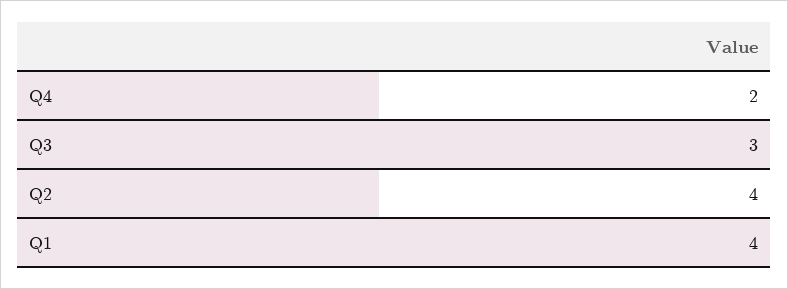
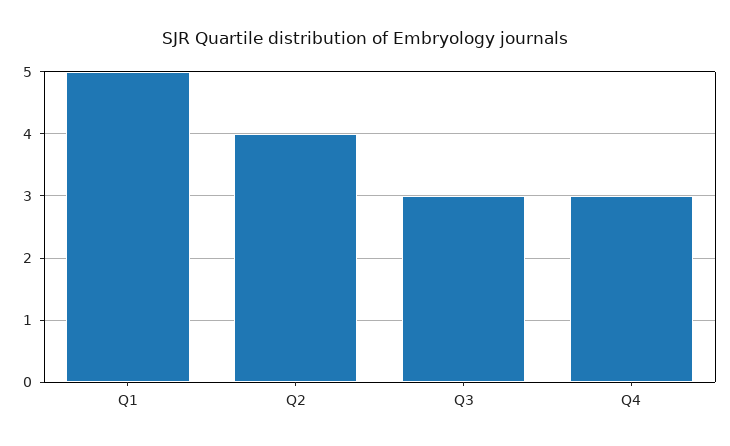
Q4: 2 -> 3
Q1: 4 -> 5

